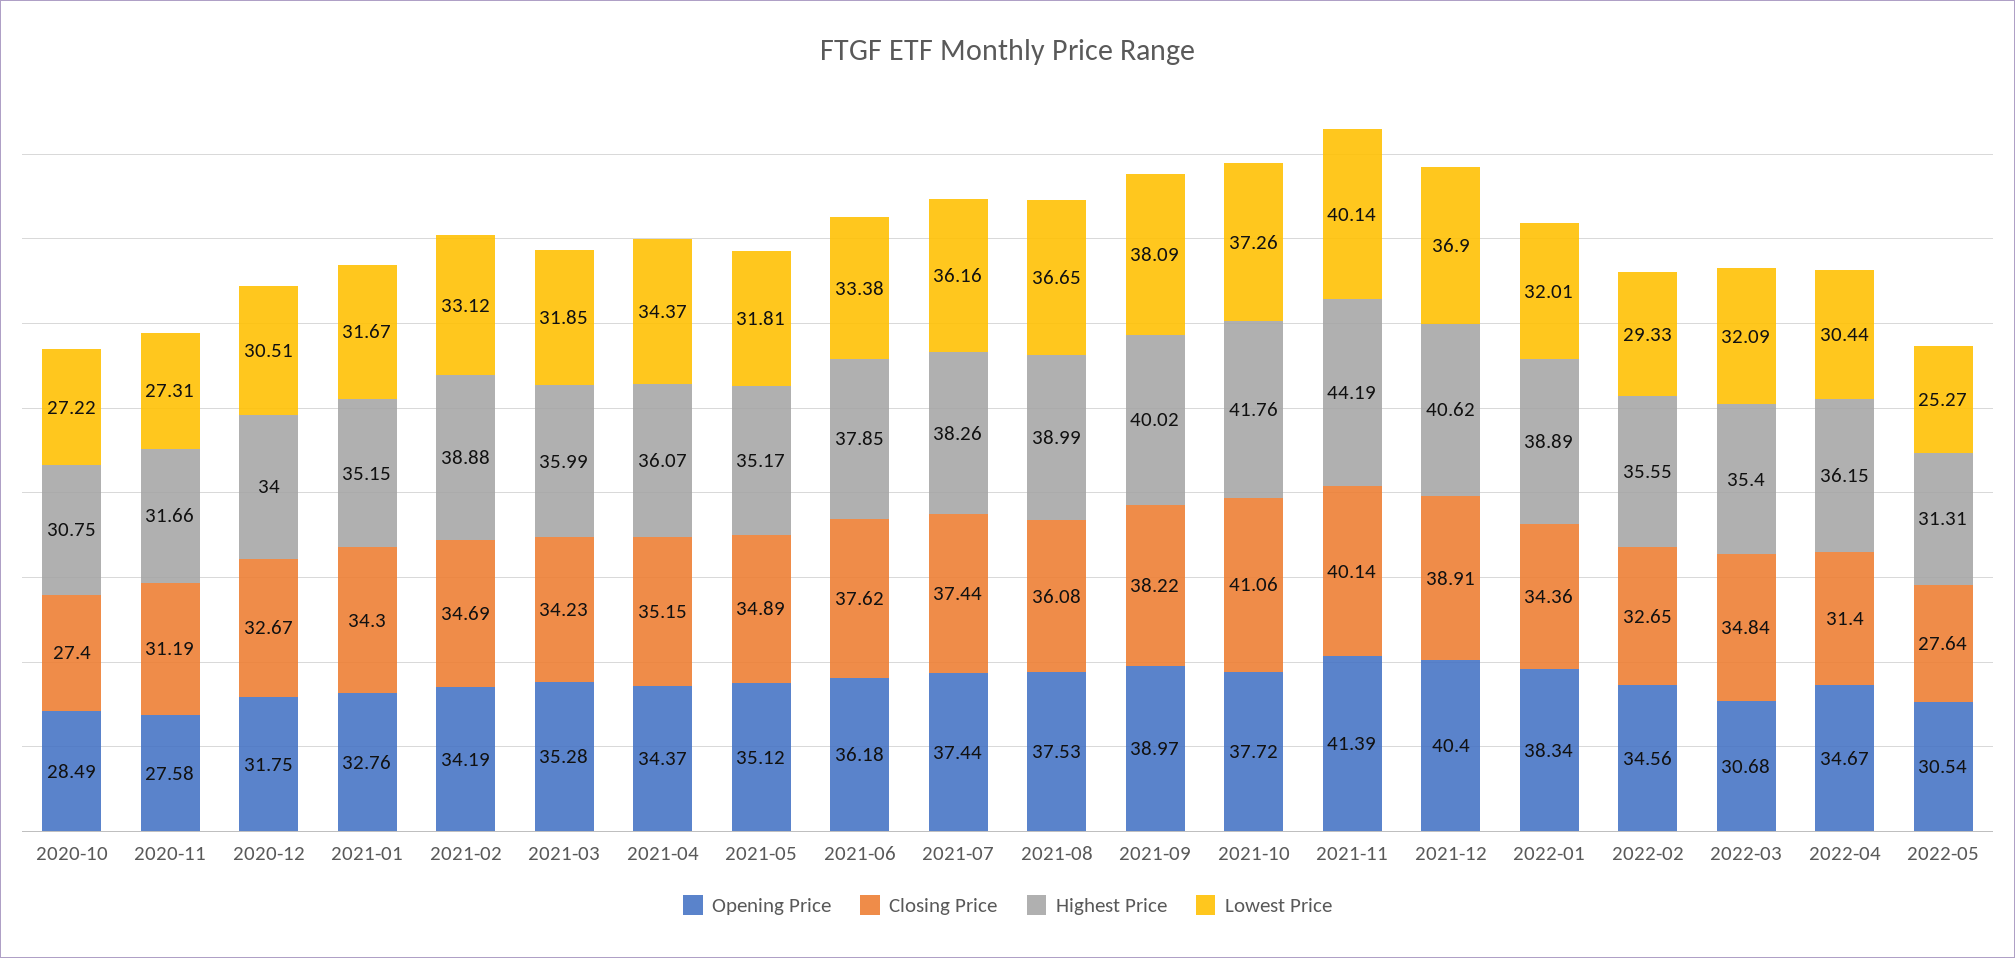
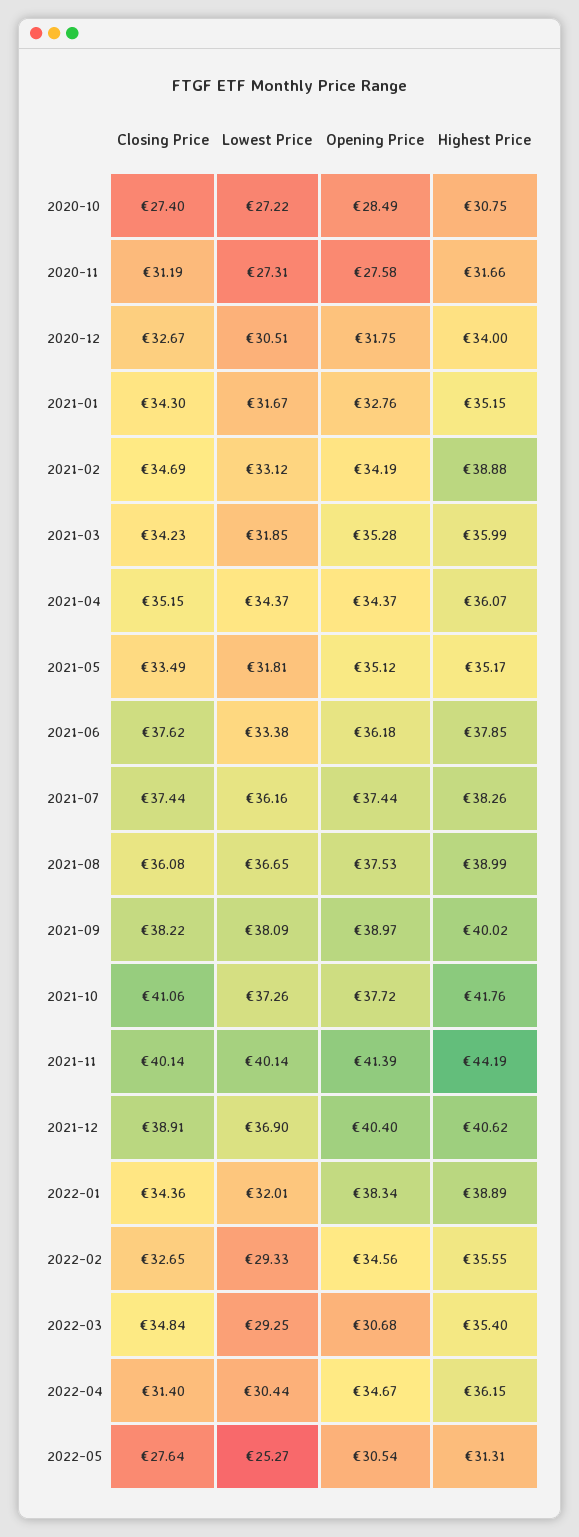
Closing Price, 2021-05: 34.89 -> 33.49
Lowest Price, 2022-03: 32.09 -> 29.25

